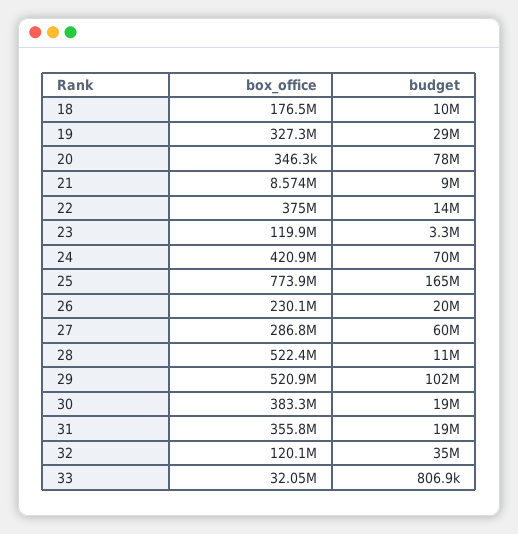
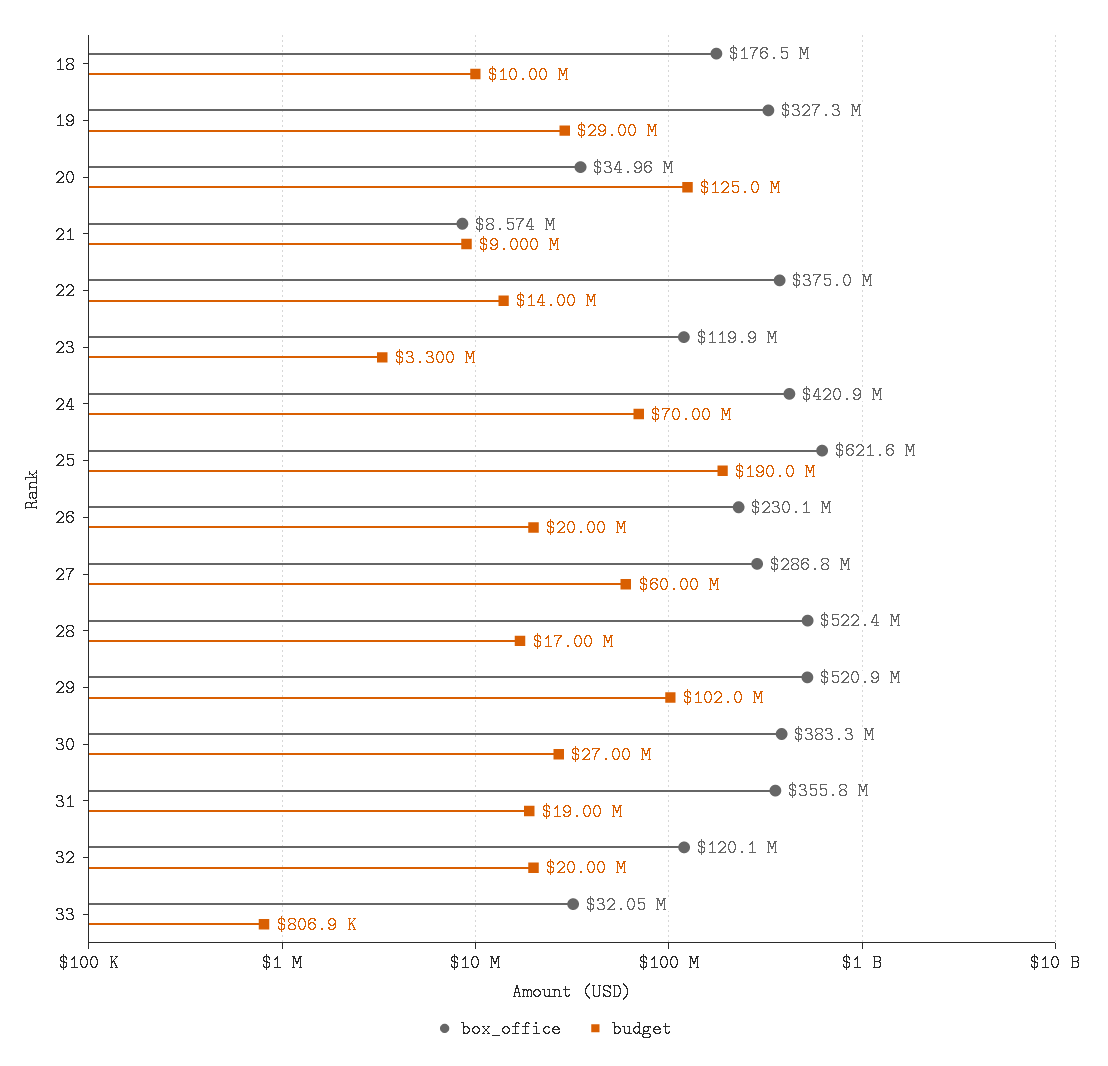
box_office, 20: 346300 -> 34960000
budget, 20: 78000000 -> 125000000
box_office, 25: 773900000 -> 621600000
budget, 25: 165000000 -> 190000000
budget, 28: 11000000 -> 17000000
budget, 30: 19000000 -> 27000000
budget, 32: 35000000 -> 20000000

